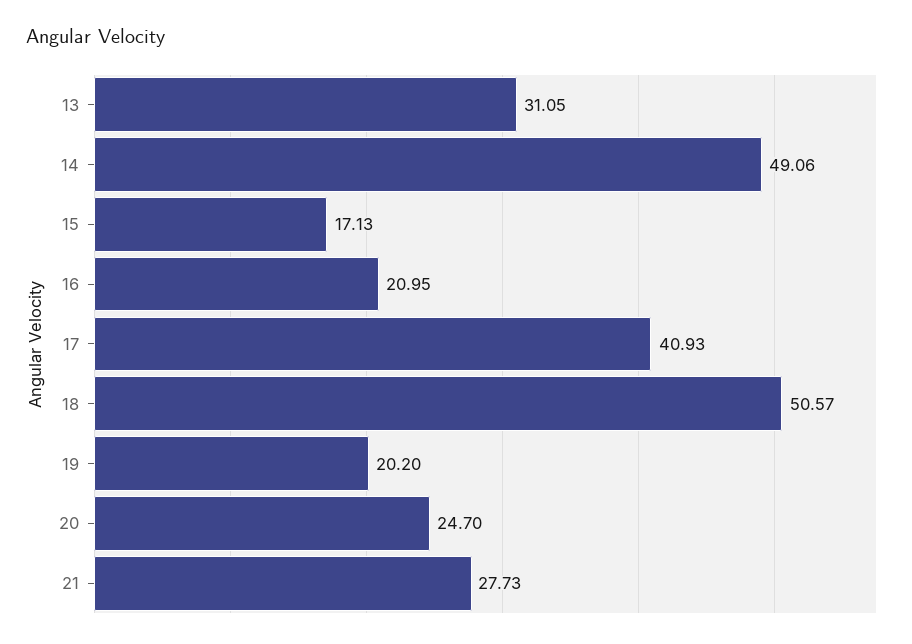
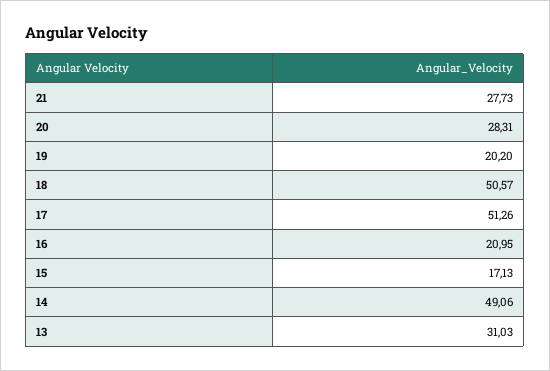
13: 31.05 -> 31.03
17: 40.93 -> 51.26
20: 24.7 -> 28.31

